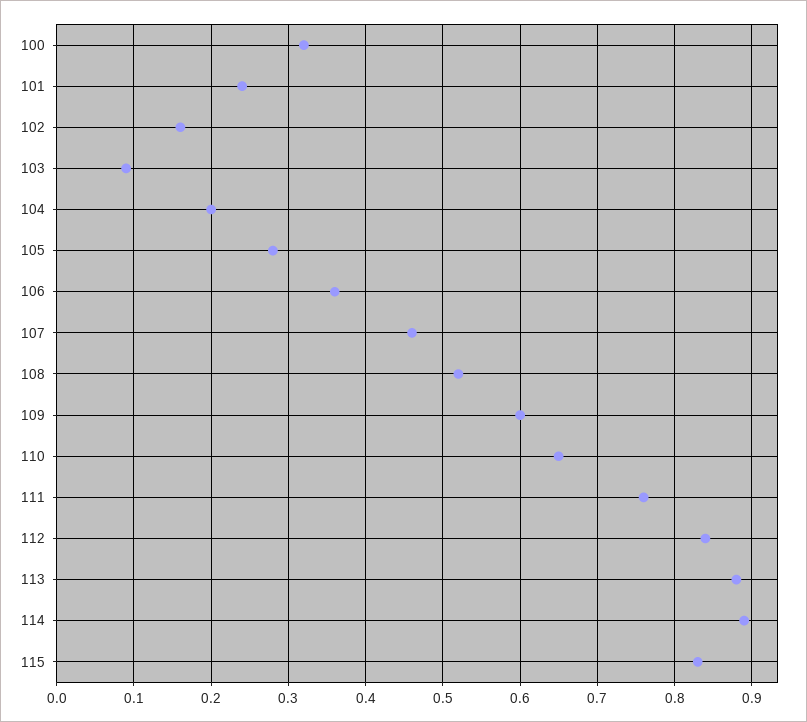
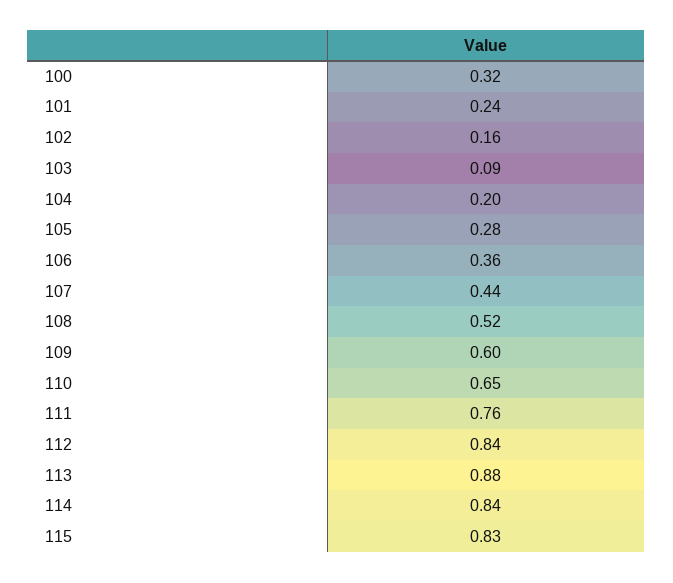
107: 0.46 -> 0.44
114: 0.89 -> 0.84

